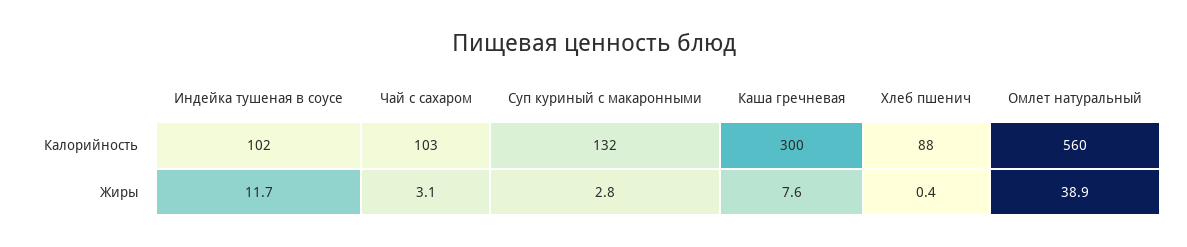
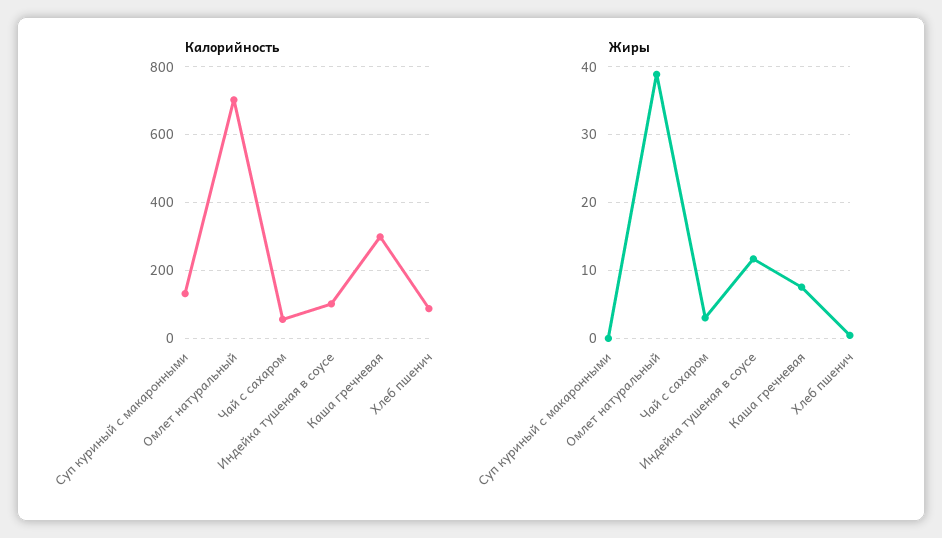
Калорийность, Чай с сахаром: 103 -> 60
Калорийность, Омлет натуральный: 560 -> 700
Жиры, Суп куриный с макаронными: 2.8 -> 0

